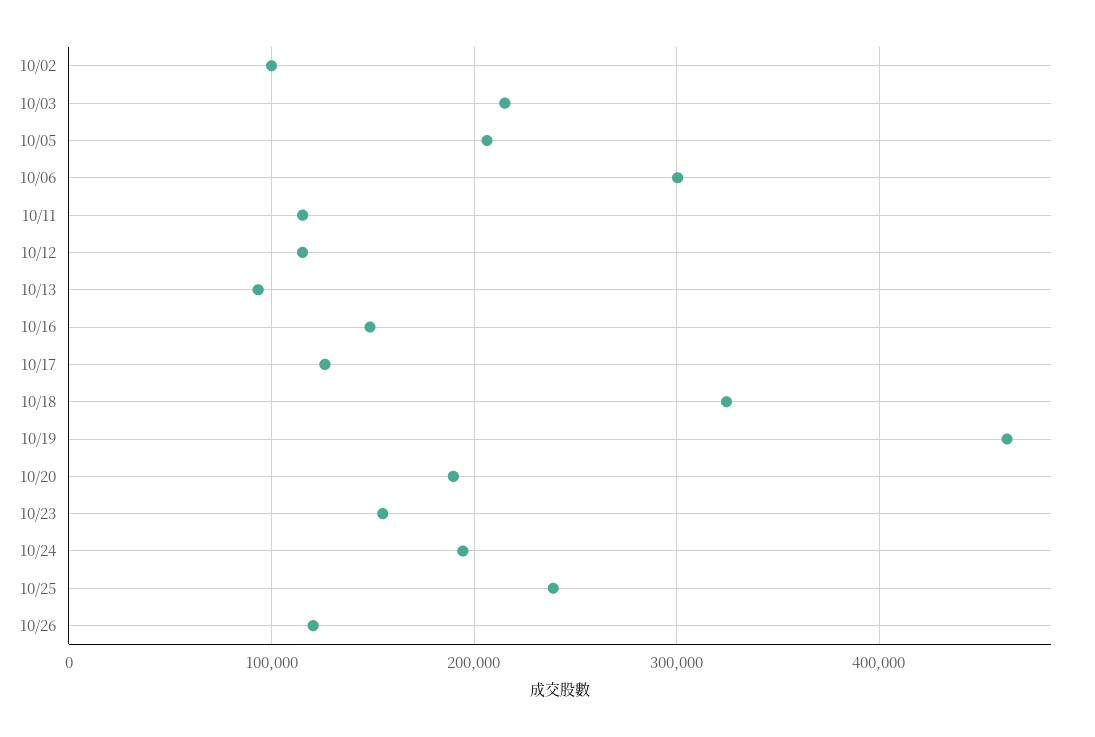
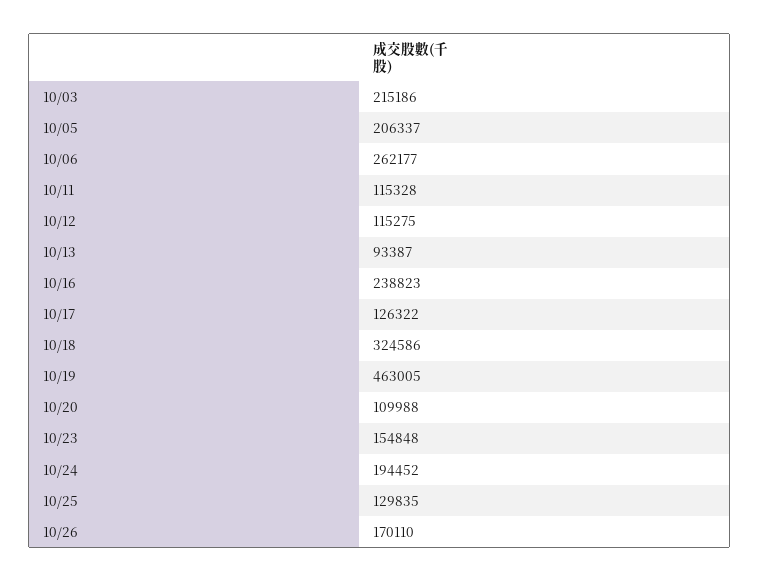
10/02: 100000 -> none
10/06: 300000 -> 262177
10/16: 150000 -> 238823
10/20: 190000 -> 109988
10/25: 240000 -> 129835
10/26: 120000 -> 170110

